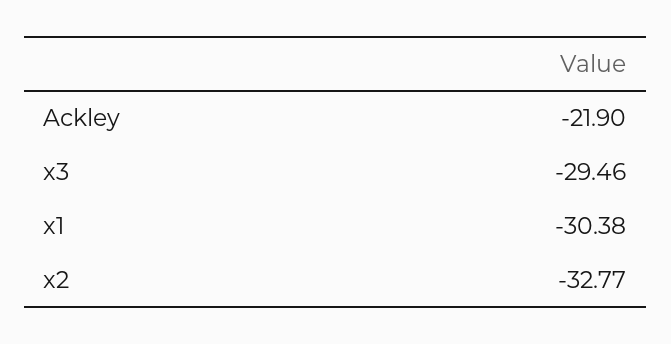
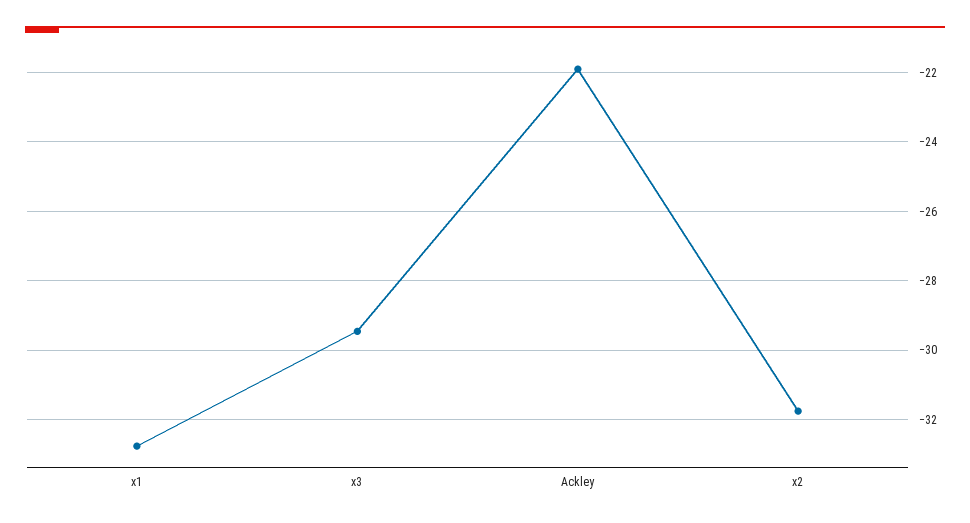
x1: -30.38 -> -32.8
x2: -32.77 -> -31.8

